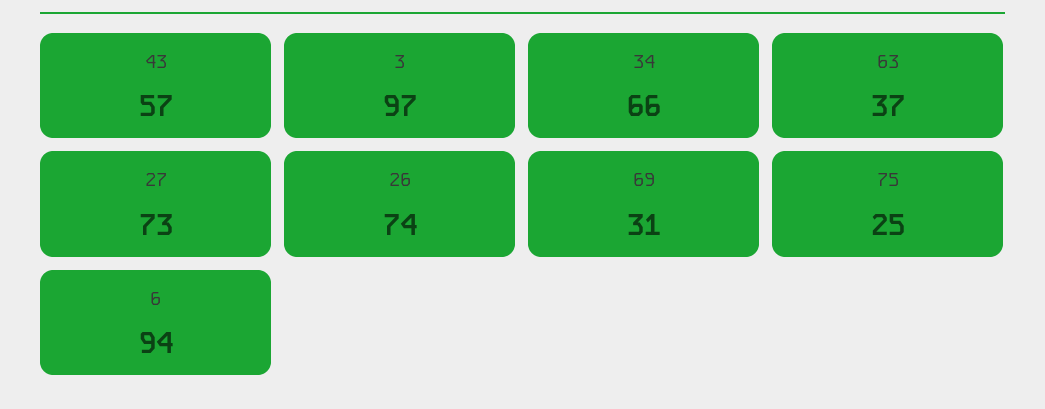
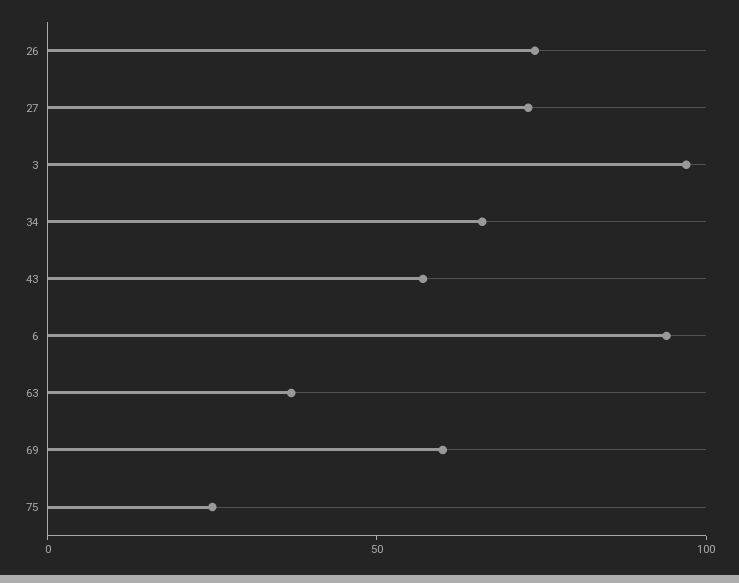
69: 31 -> 60

